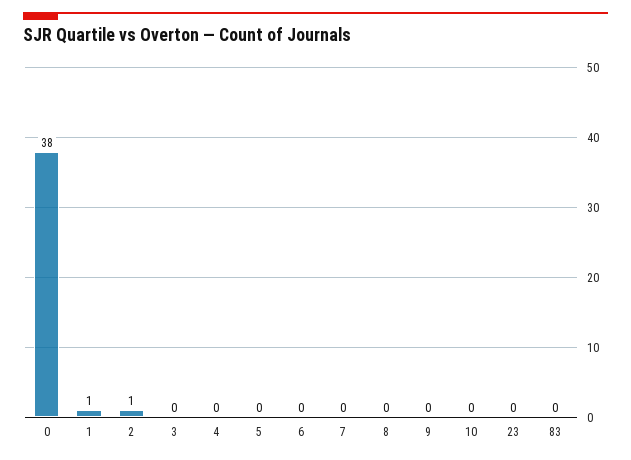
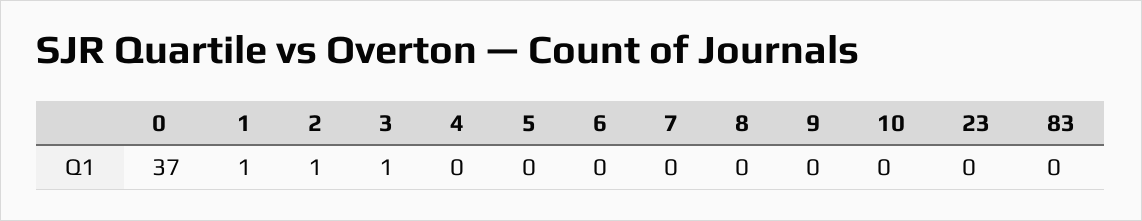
0: 38 -> 37
3: 0 -> 1

